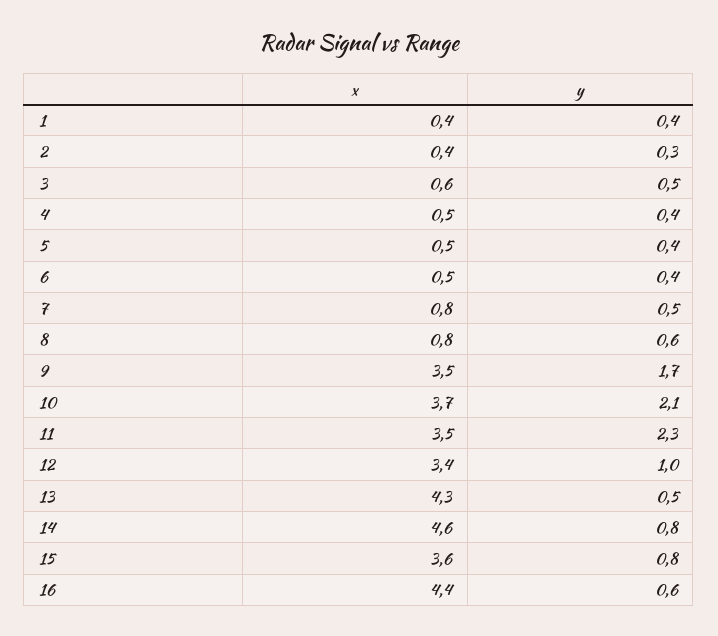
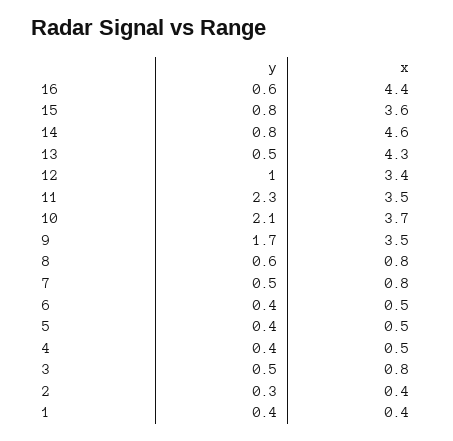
x, 3: 0.6 -> 0.8

